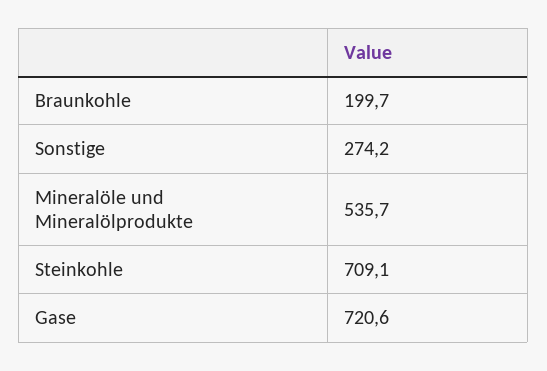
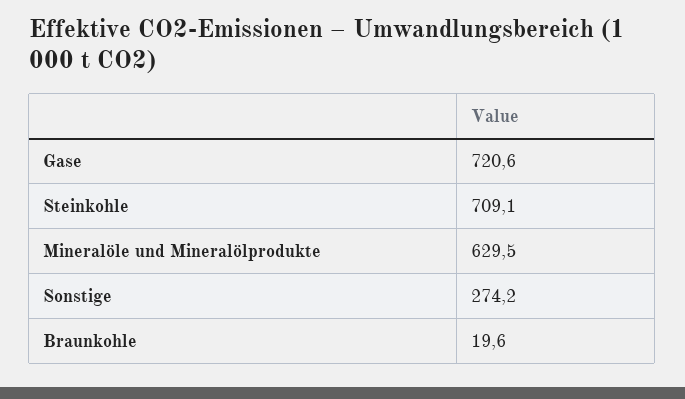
Braunkohle: 199.7 -> 19.6
Mineralöle und Mineralölprodukte: 535.7 -> 629.5

